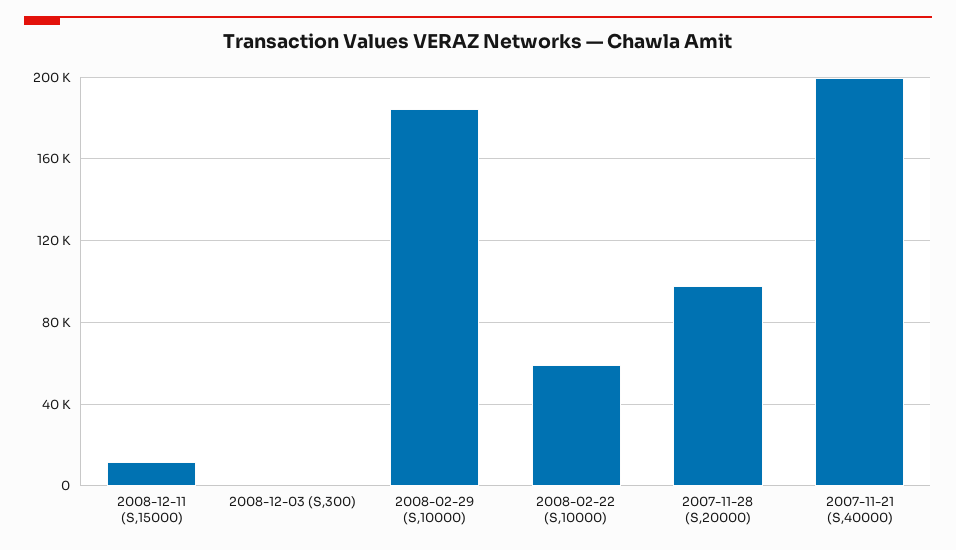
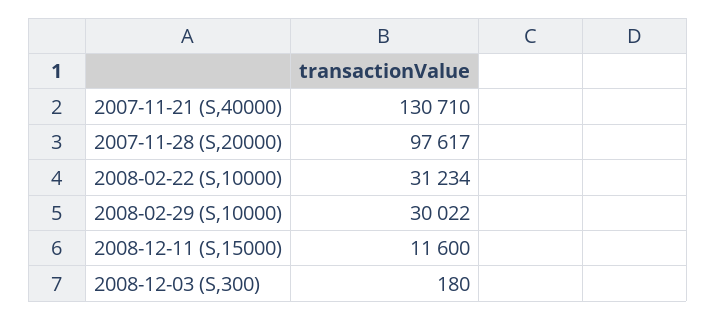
2008-02-29 (S,10000): 185000 -> 30022
2008-02-22 (S,10000): 60000 -> 31234
2007-11-21 (S,40000): 200000 -> 130710

